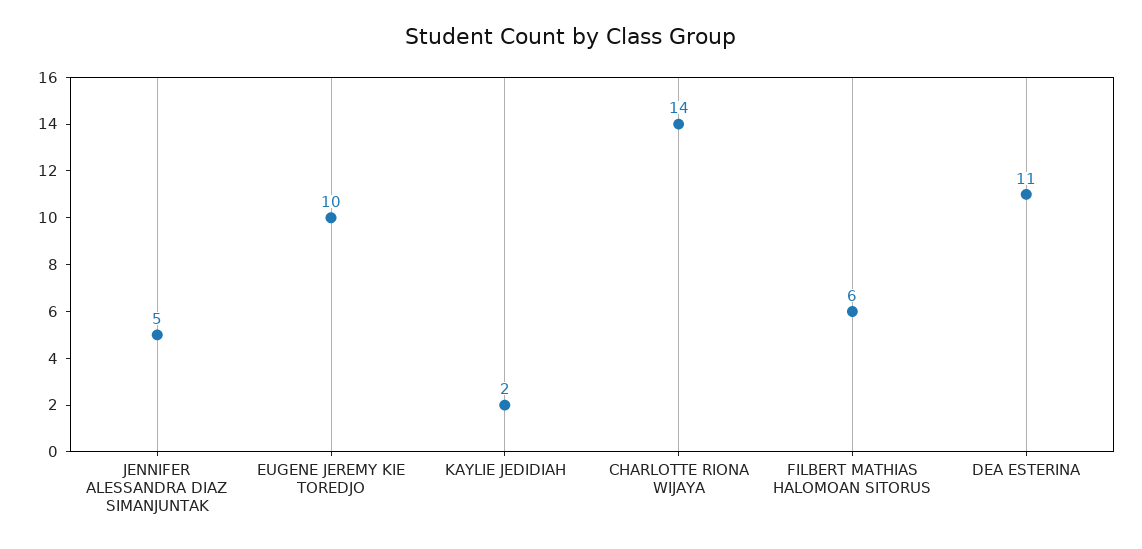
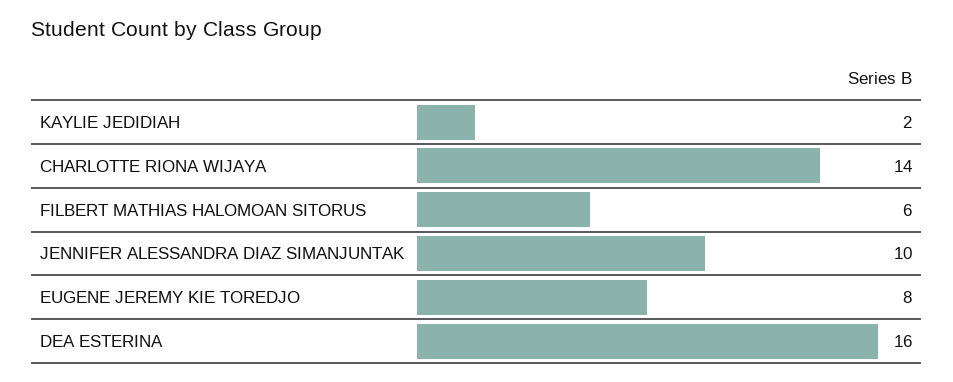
JENNIFER ALESSANDRA DIAZ SIMANJUNTAK: 5 -> 10
EUGENE JEREMY KIE TOREDJO: 10 -> 8
DEA ESTERINA: 11 -> 16

